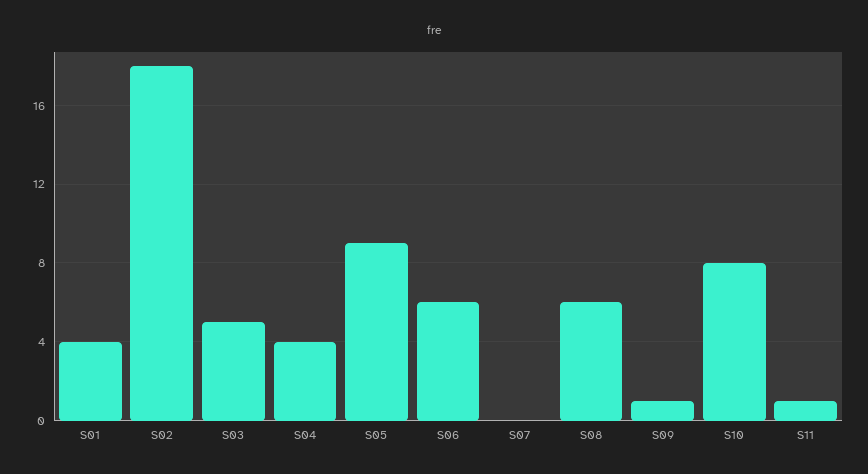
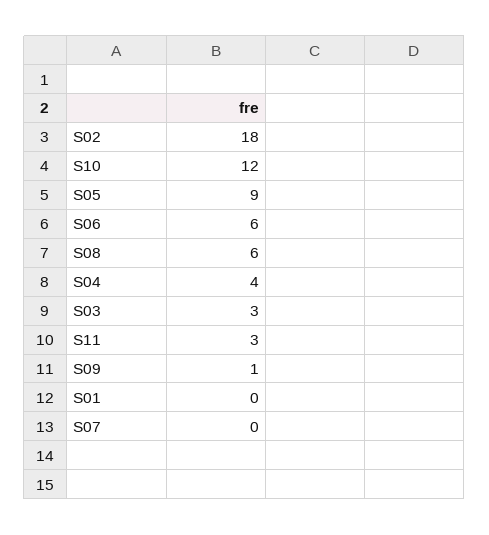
S01: 4 -> 0
S03: 5 -> 3
S10: 8 -> 12
S11: 1 -> 3

